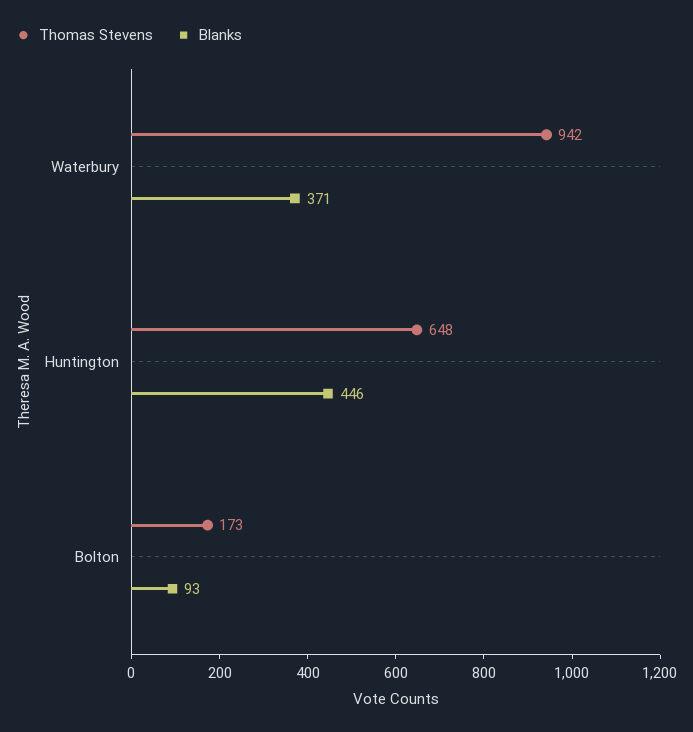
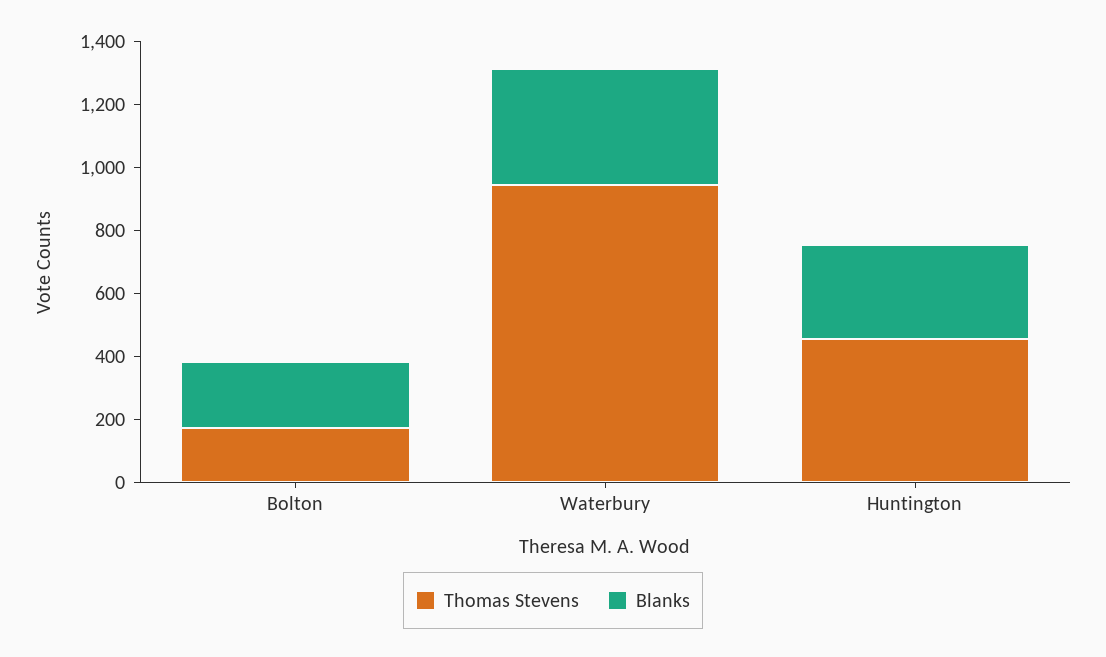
Thomas Stevens, Huntington: 648 -> 450
Blanks, Huntington: 446 -> 300
Blanks, Bolton: 93 -> 200

